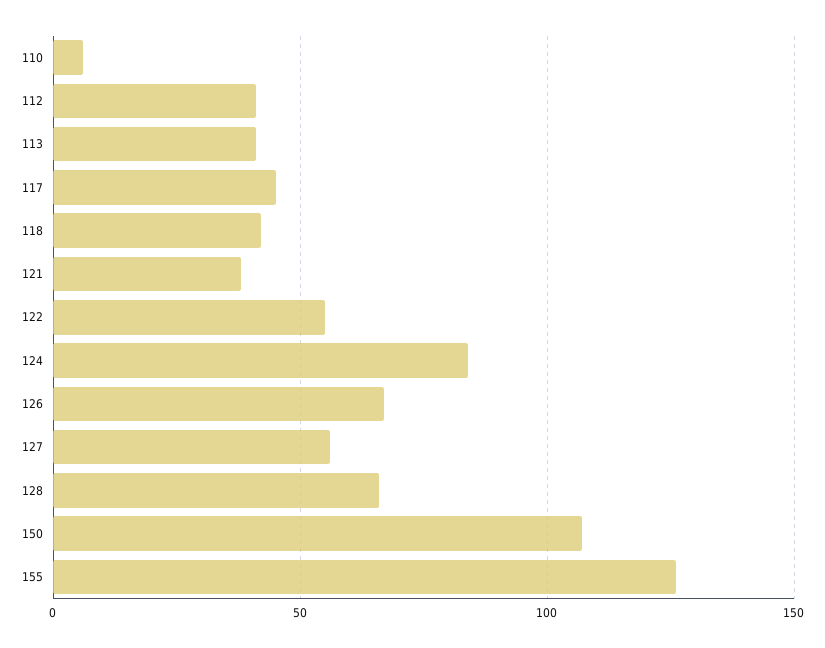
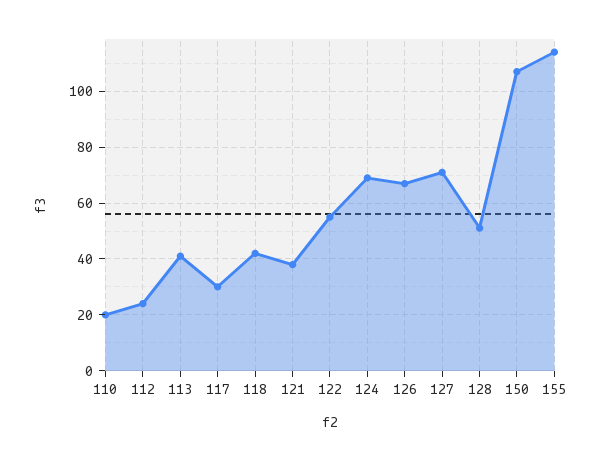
110: 5 -> 20
112: 40 -> 25
117: 45 -> 30
124: 85 -> 70
127: 55 -> 70
128: 65 -> 50
155: 125 -> 115

